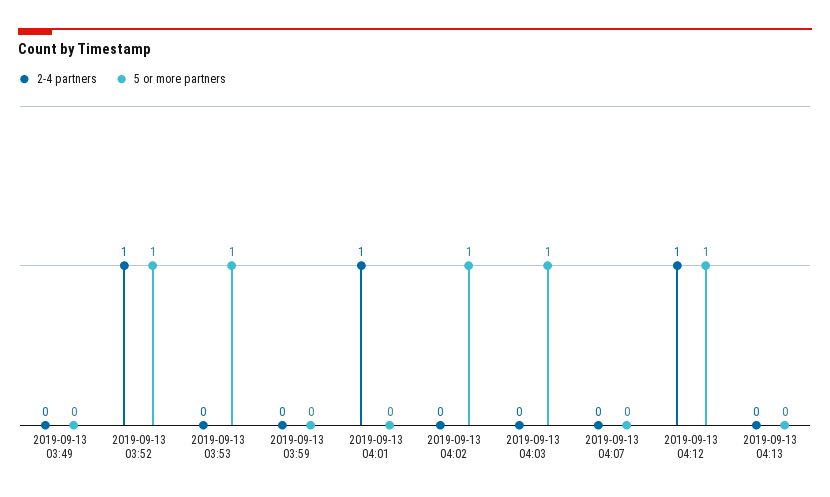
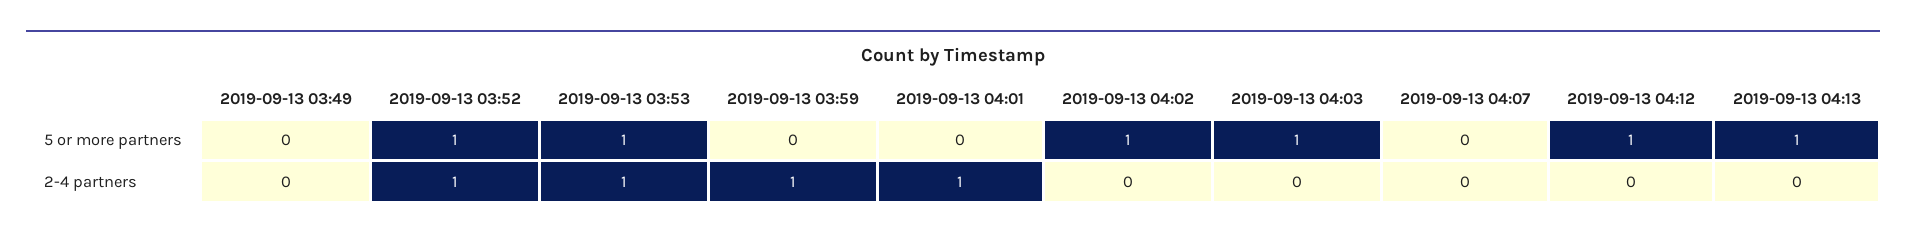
2-4 partners, 2019-09-13 03:53: 0 -> 1
2-4 partners, 2019-09-13 03:59: 0 -> 1
2-4 partners, 2019-09-13 04:12: 1 -> 0
5 or more partners, 2019-09-13 04:13: 0 -> 1

